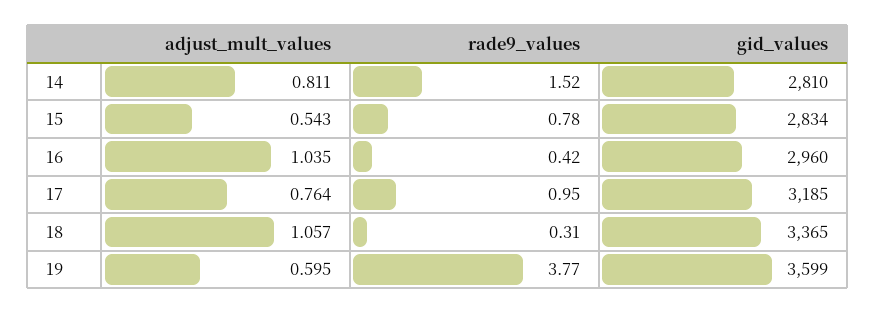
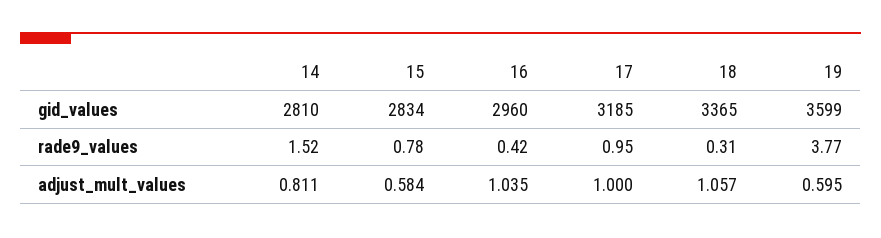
adjust_mult_values, 15: 0.543 -> 0.584
adjust_mult_values, 17: 0.764 -> 1

